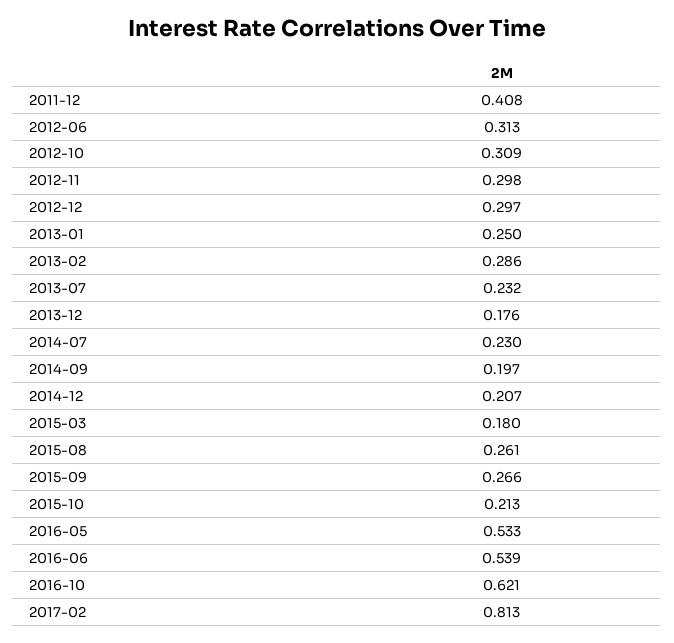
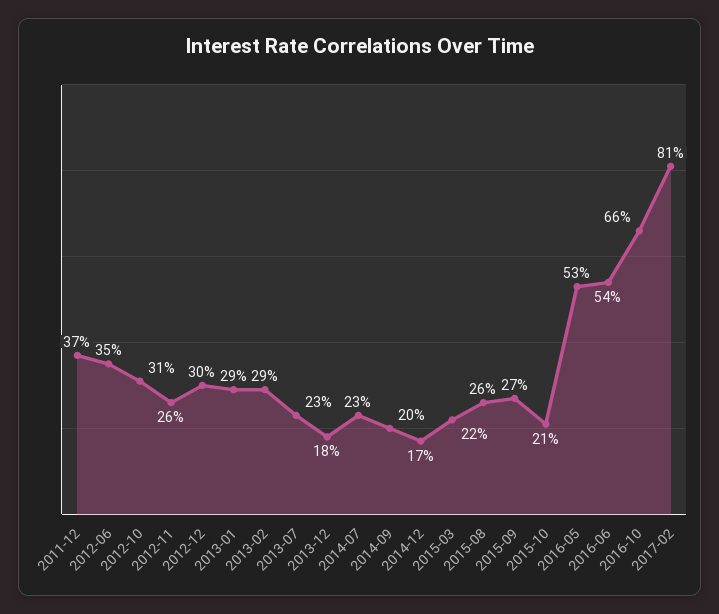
2011-12: 0.408 -> 0.37
2012-06: 0.313 -> 0.35
2012-11: 0.298 -> 0.26
2013-01: 0.25 -> 0.29
2014-12: 0.207 -> 0.17
2015-03: 0.18 -> 0.22
2016-10: 0.621 -> 0.66

